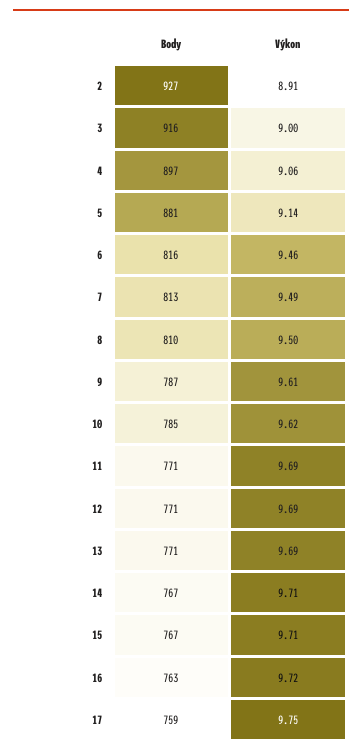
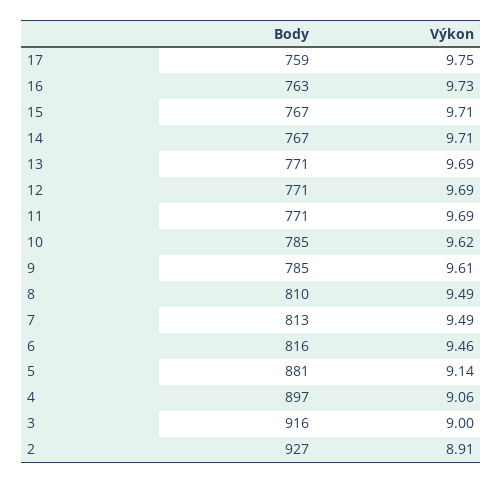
Výkon, 8: 9.5 -> 9.49
Body, 9: 787 -> 785
Výkon, 16: 9.72 -> 9.73

